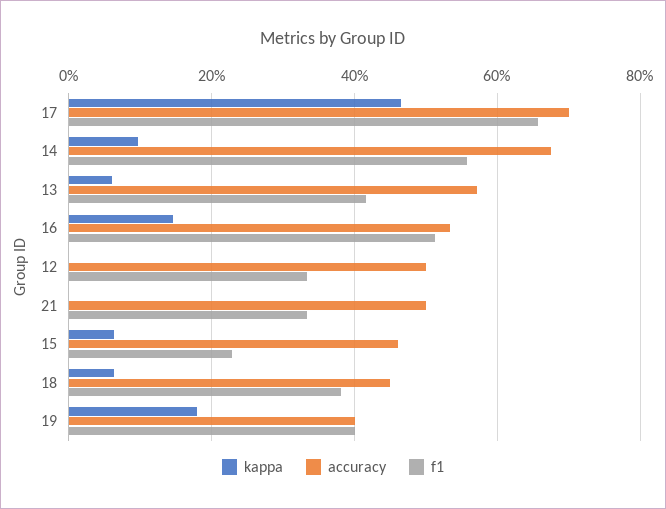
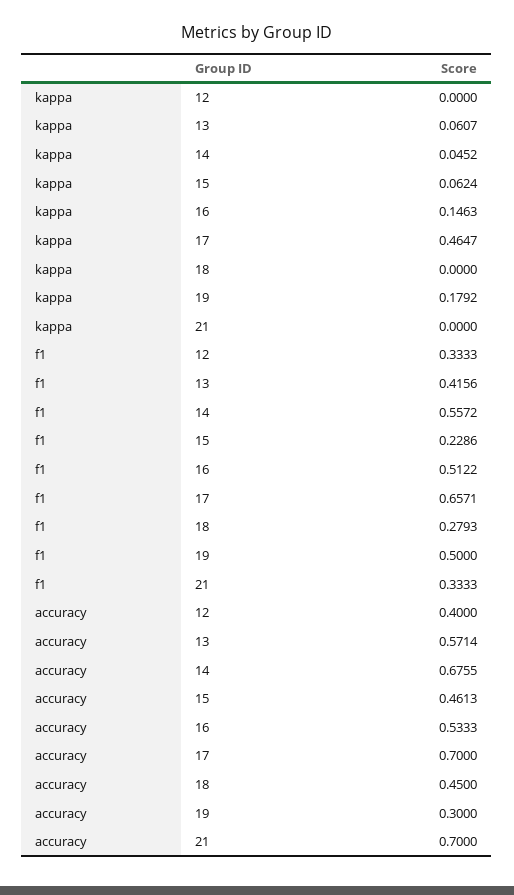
kappa, 14: 0.1 -> 0.0452
accuracy, 12: 0.5 -> 0.4
accuracy, 21: 0.5 -> 0.7
kappa, 18: 0.06 -> 0
f1, 18: 0.38 -> 0.2793
accuracy, 19: 0.4 -> 0.3
f1, 19: 0.4 -> 0.5

